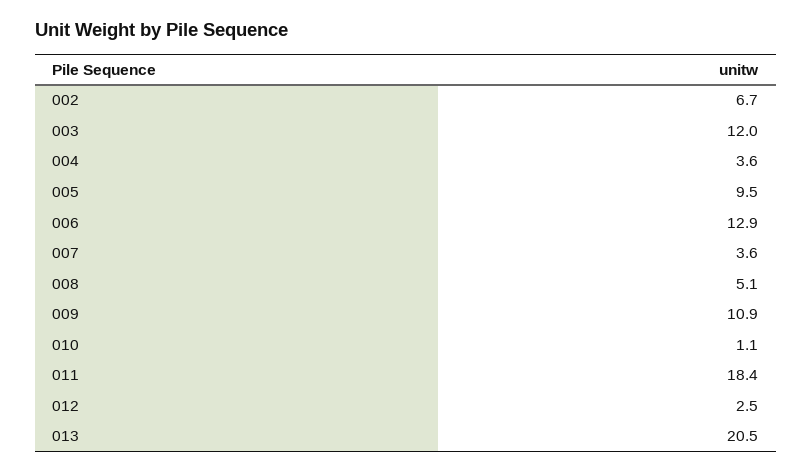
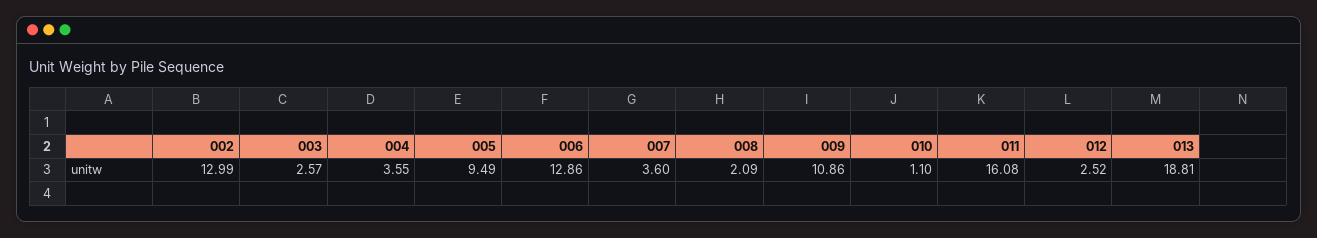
002: 6.7 -> 12.99
003: 12 -> 2.57
008: 5.1 -> 2.09
011: 18.4 -> 16.08
013: 20.5 -> 18.81

